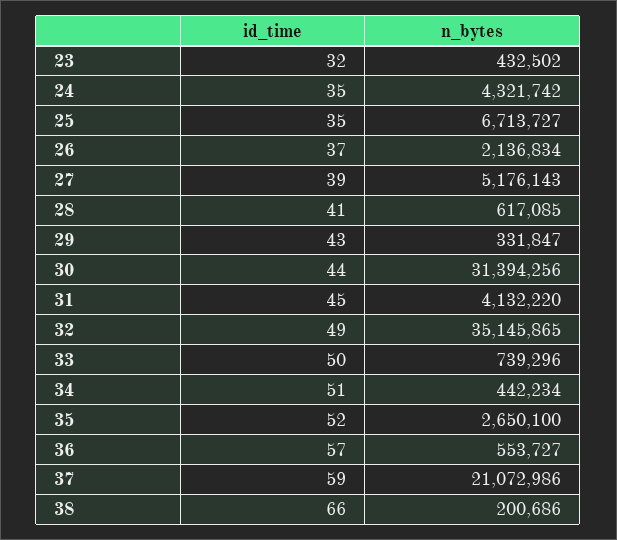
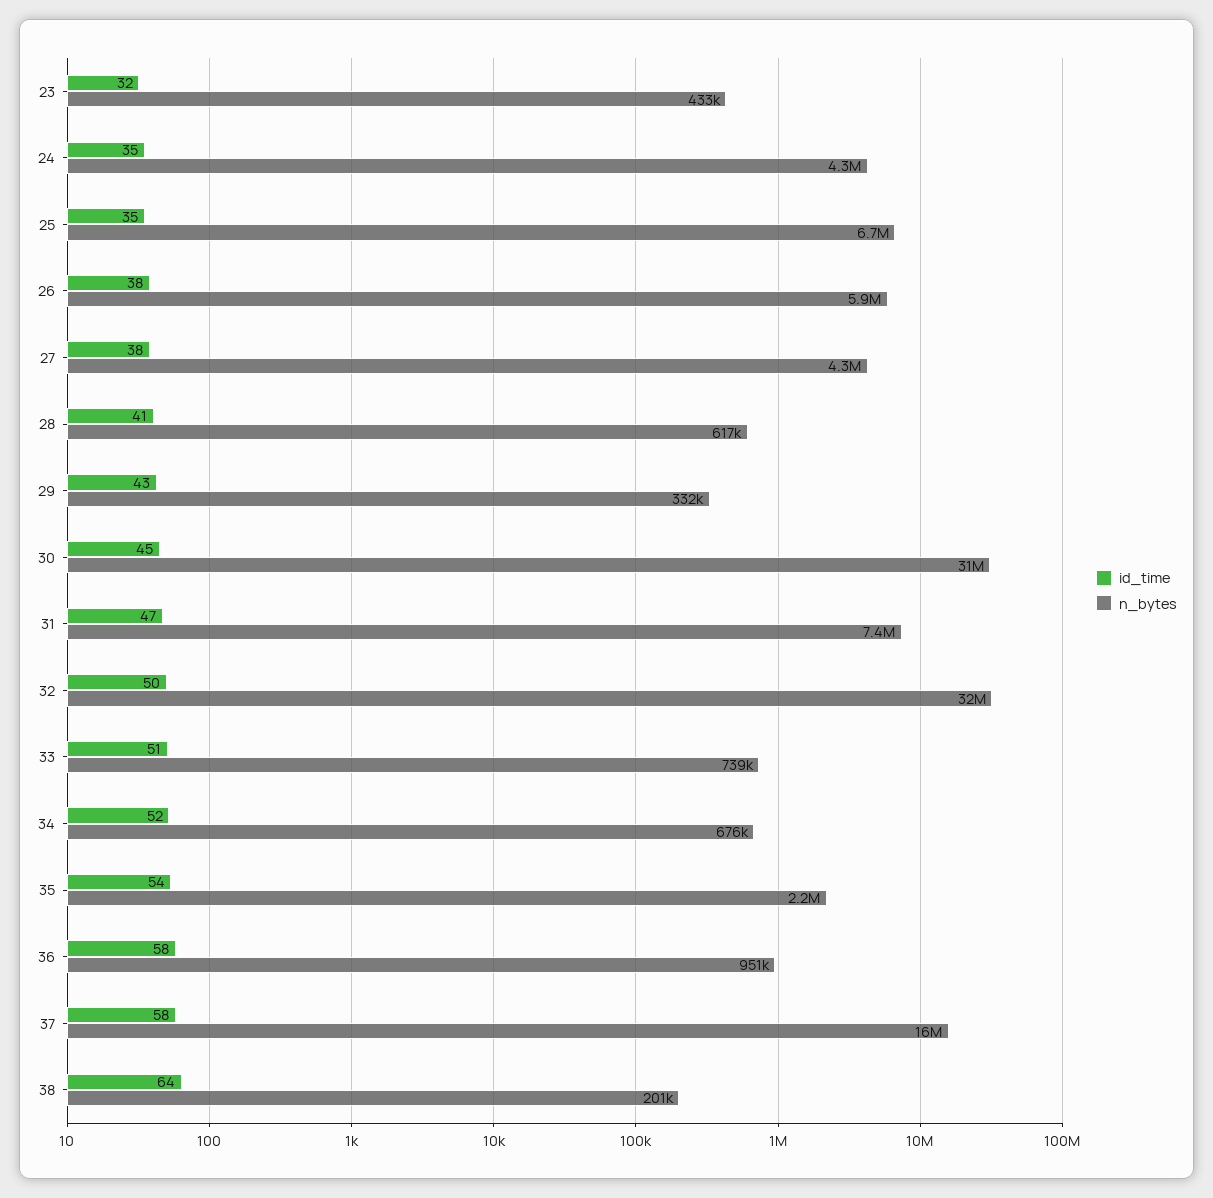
id_time, 26: 37 -> 38
n_bytes, 26: 2136834 -> 5900000
id_time, 27: 39 -> 38
n_bytes, 27: 5176143 -> 4300000
id_time, 30: 44 -> 45
id_time, 31: 45 -> 47
n_bytes, 31: 4132220 -> 7400000
id_time, 32: 49 -> 50
n_bytes, 32: 35145865 -> 32000000
id_time, 33: 50 -> 51
id_time, 34: 51 -> 52
n_bytes, 34: 442234 -> 676000
id_time, 35: 52 -> 54
n_bytes, 35: 2650100 -> 2200000
id_time, 36: 57 -> 58
n_bytes, 36: 553727 -> 951000
id_time, 37: 59 -> 58
n_bytes, 37: 21072986 -> 16000000
id_time, 38: 66 -> 64

